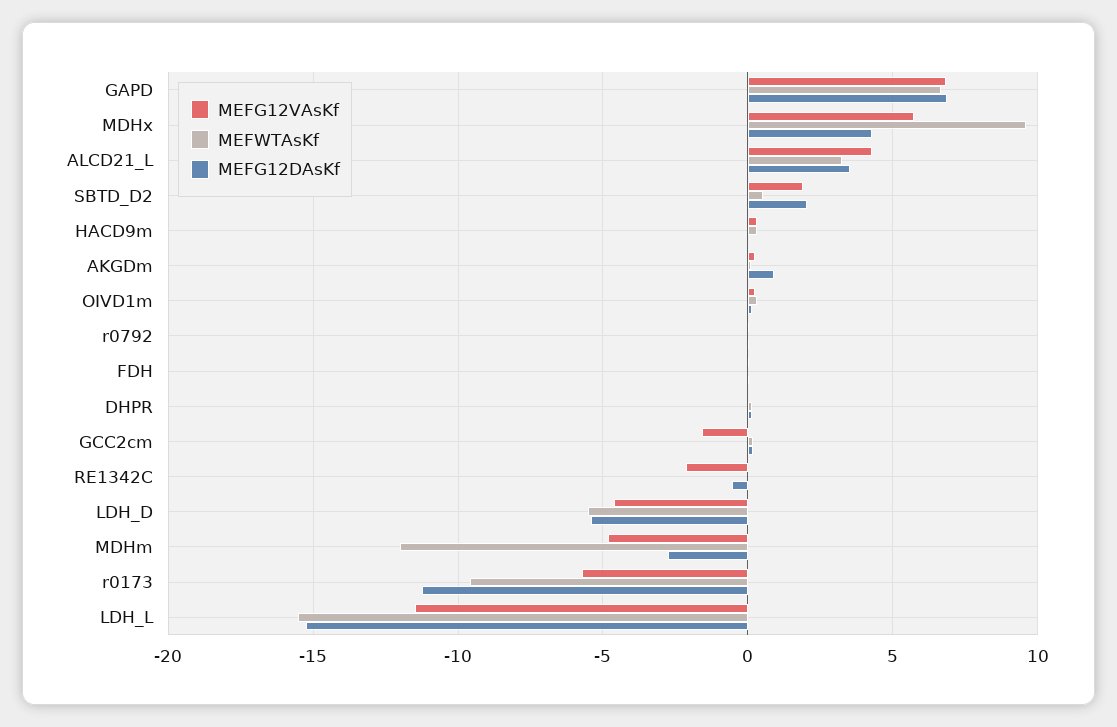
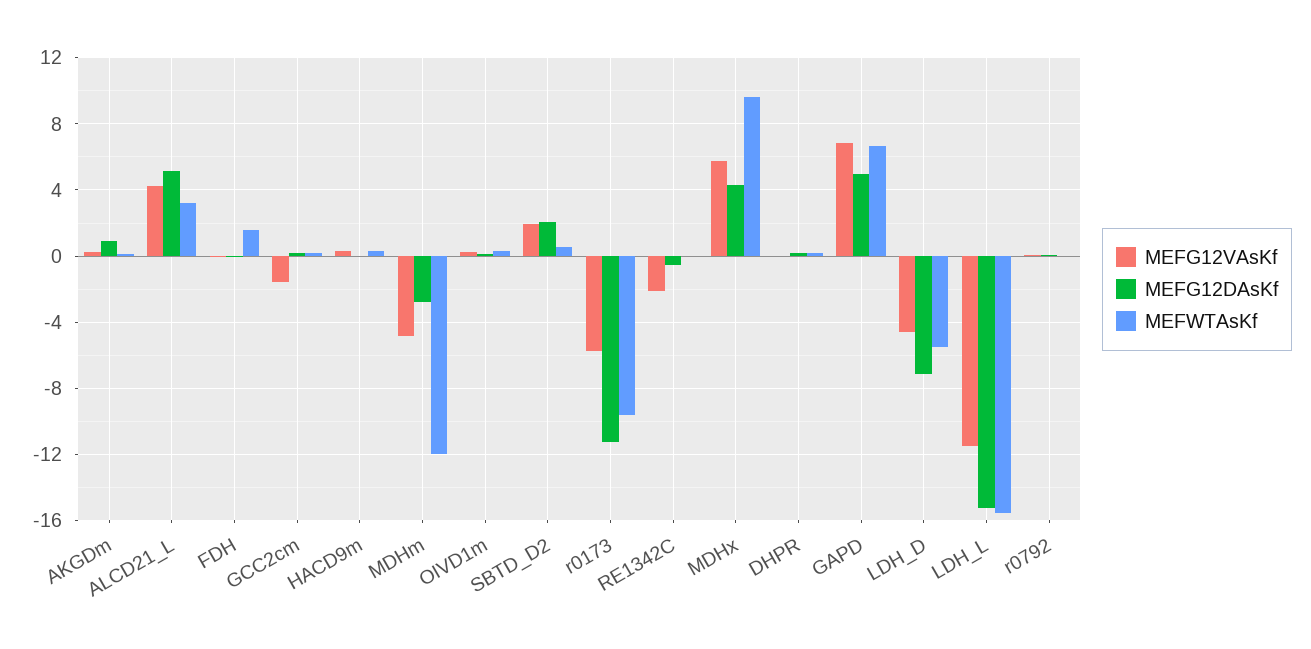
MEFG12DAsKf, GAPD: 7 -> 5
MEFG12DAsKf, ALCD21_L: 3.5 -> 5
MEFWTAsKf, FDH: 0 -> 1.5
MEFG12DAsKf, LDH_D: -5.5 -> -7

